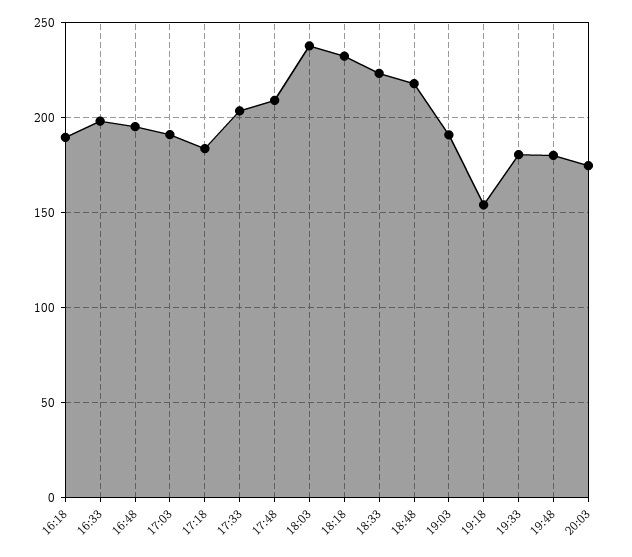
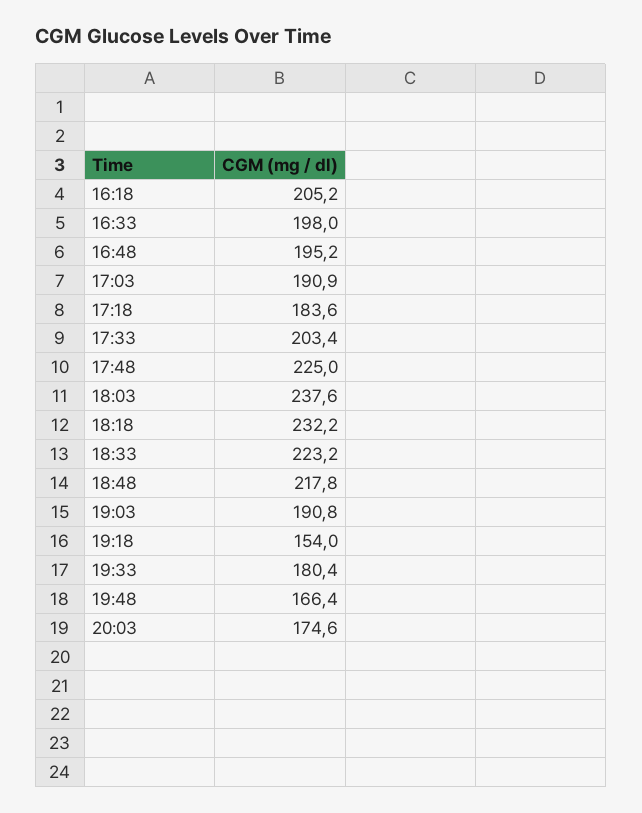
16:18: 190 -> 205.2
17:48: 210 -> 225
19:48: 180 -> 166.4

